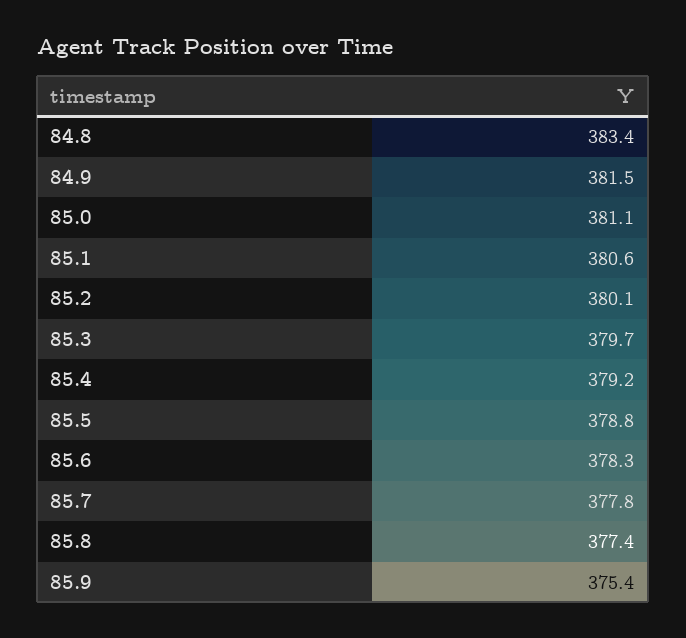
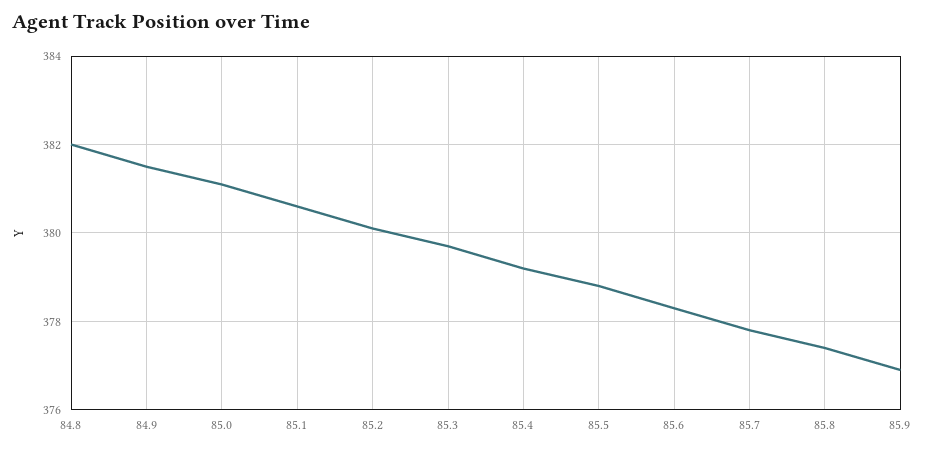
84.8: 383.4 -> 382
85.9: 375.4 -> 377

